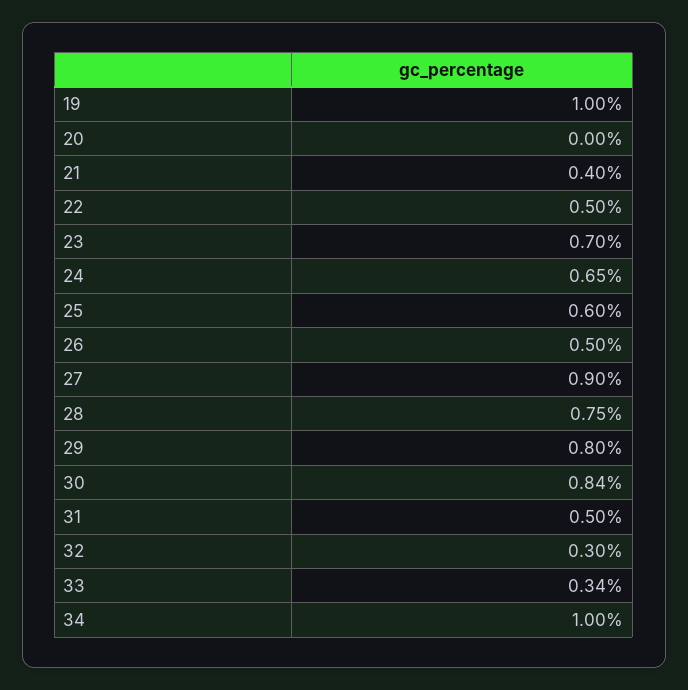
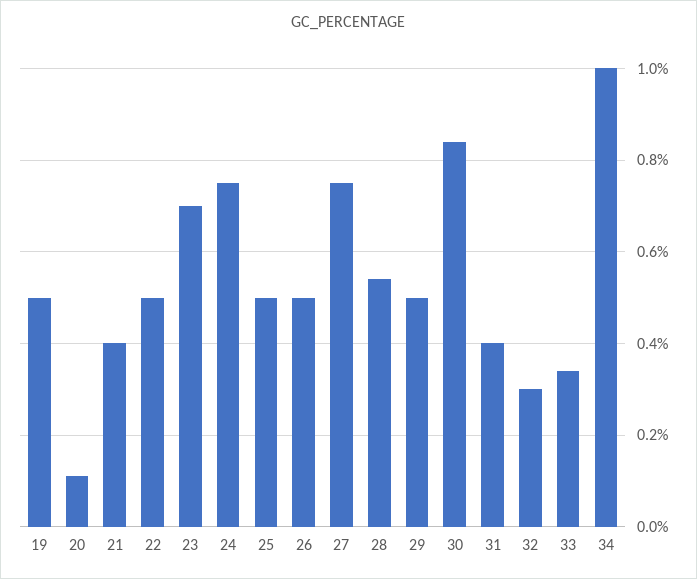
19: 1 -> 0.5
20: 0 -> 0.1
24: 0.65 -> 0.75
25: 0.6 -> 0.5
27: 0.9 -> 0.75
28: 0.75 -> 0.55
29: 0.8 -> 0.5
31: 0.5 -> 0.4

